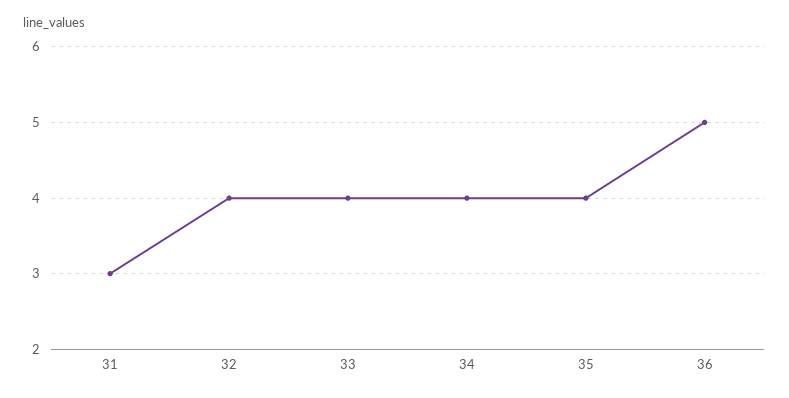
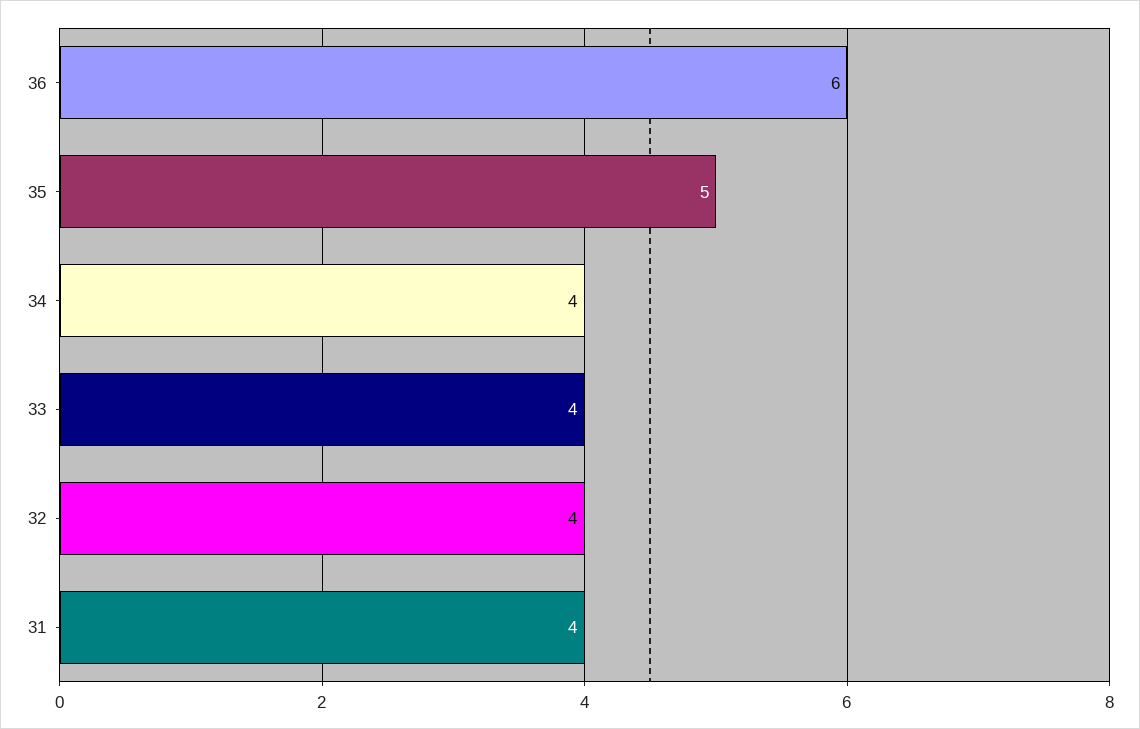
31: 3 -> 4
35: 4 -> 5
36: 5 -> 6

